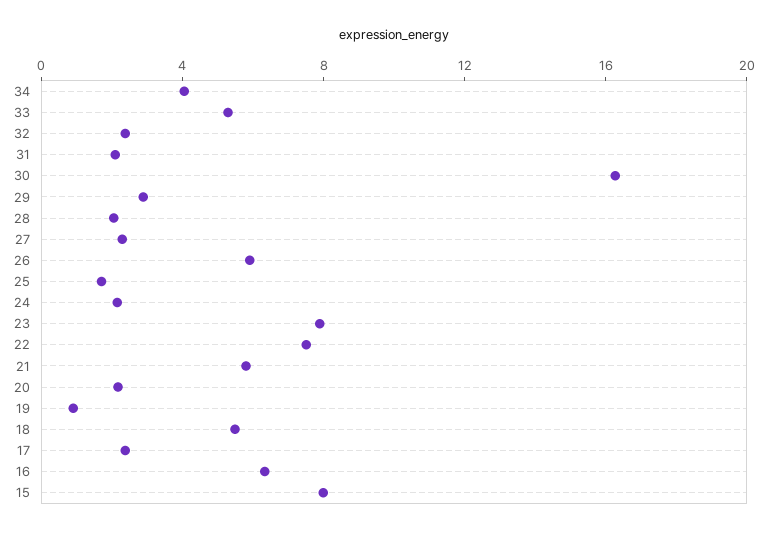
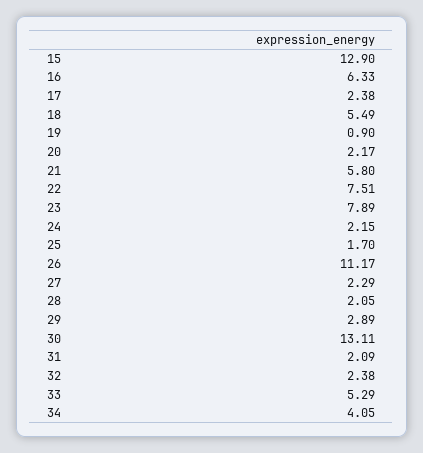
30: 16 -> 13.11
26: 6 -> 11.17
15: 8 -> 12.9

